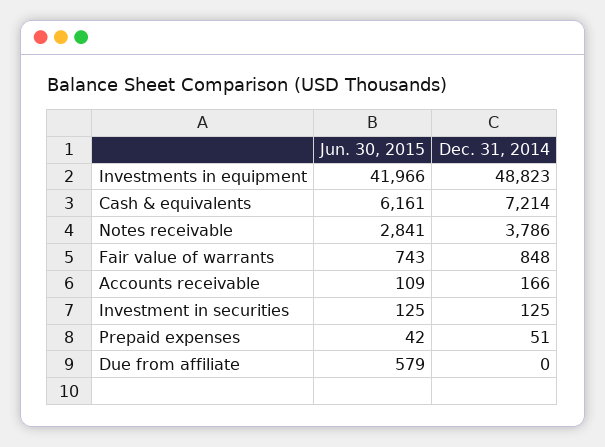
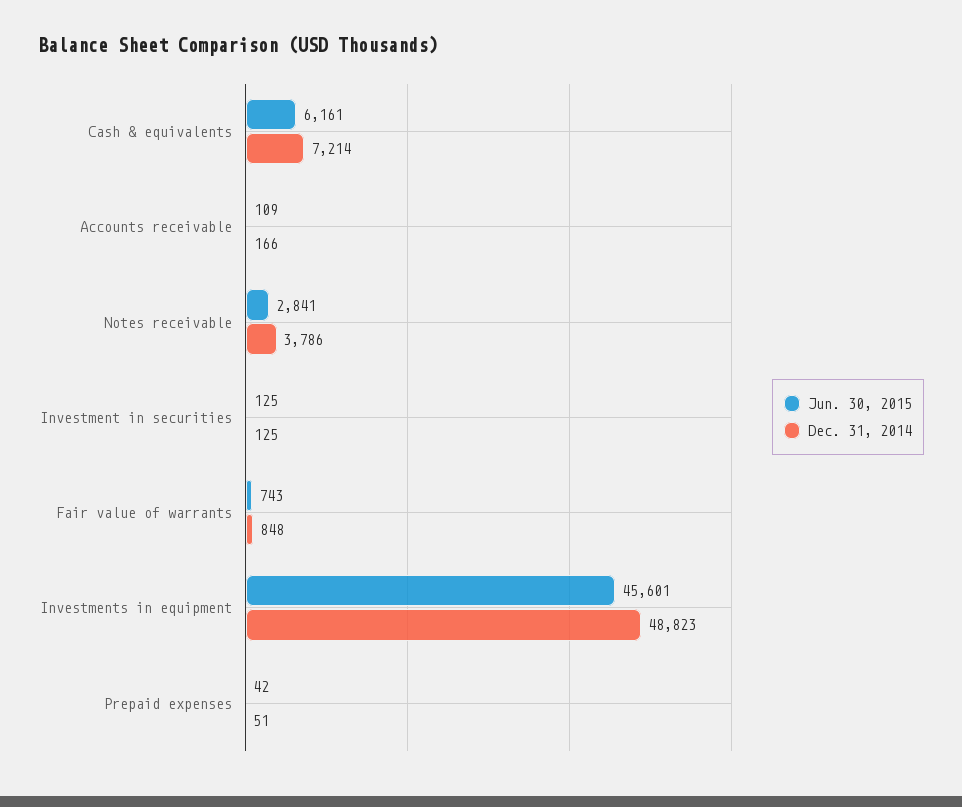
Jun. 30, 2015, Investments in equipment: 41966 -> 45601
Jun. 30, 2015, Due from affiliate: 579 -> none
Dec. 31, 2014, Due from affiliate: 0 -> none

